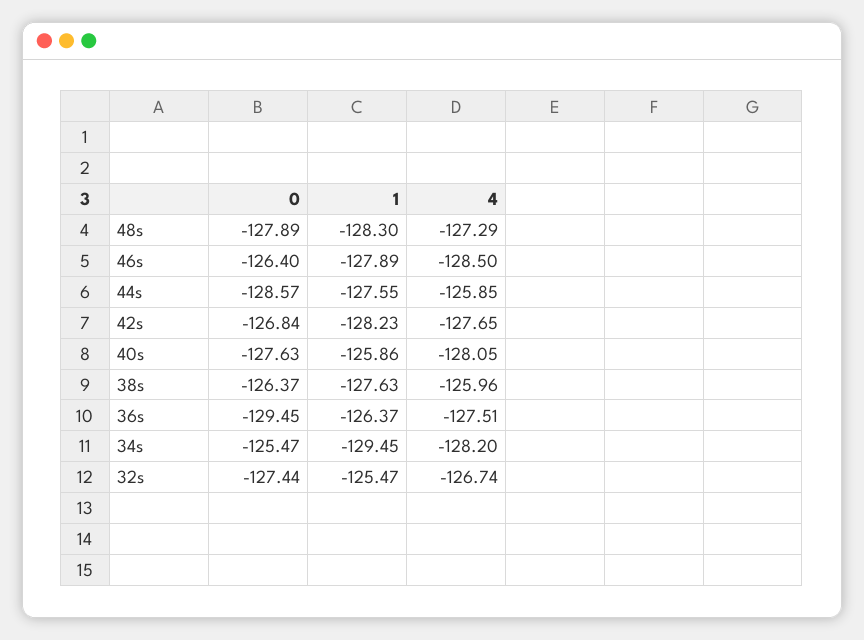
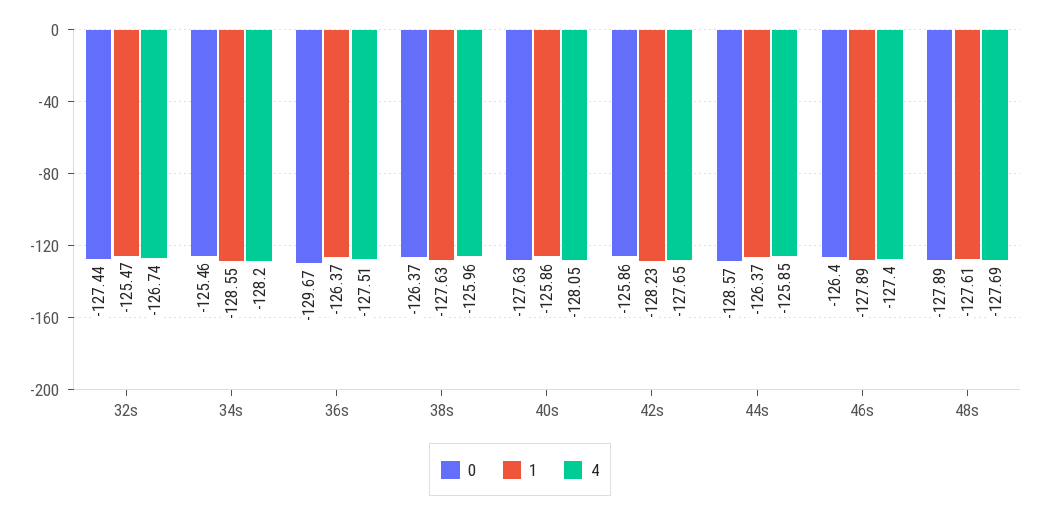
1, 48s: -128.3 -> -127.61
4, 48s: -127.29 -> -127.69
4, 46s: -128.5 -> -127.4
1, 44s: -127.55 -> -126.37
0, 42s: -126.84 -> -125.86
0, 36s: -129.45 -> -129.67
0, 34s: -125.47 -> -125.46
1, 34s: -129.45 -> -128.55

